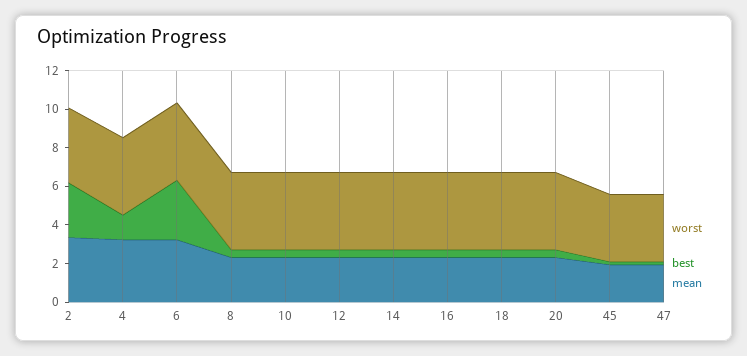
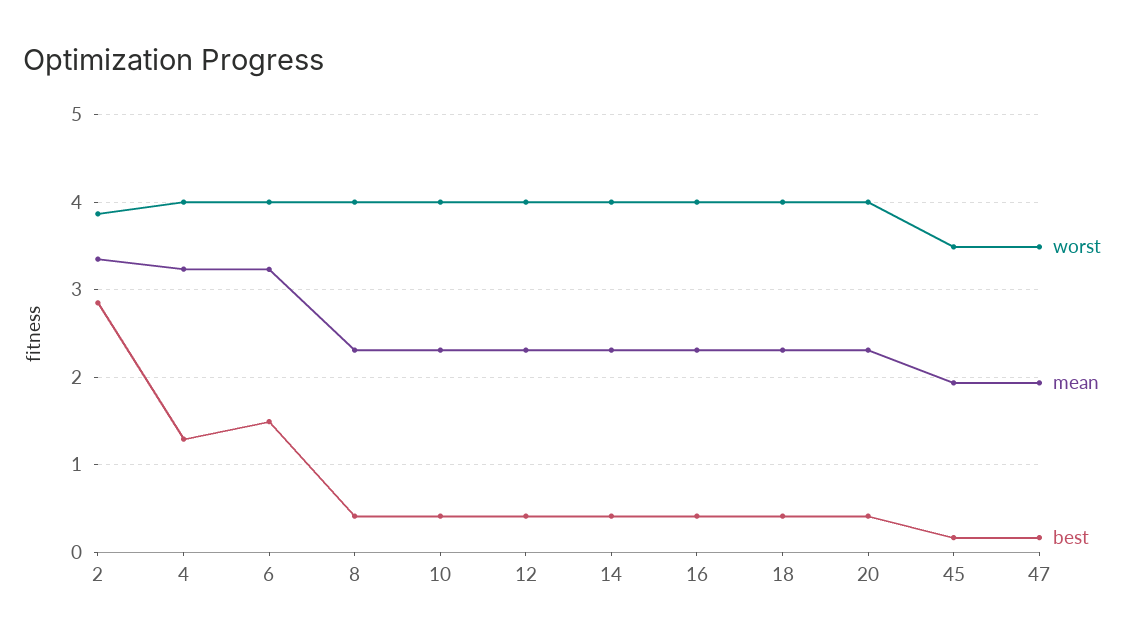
best, 6: 3 -> 1.5

